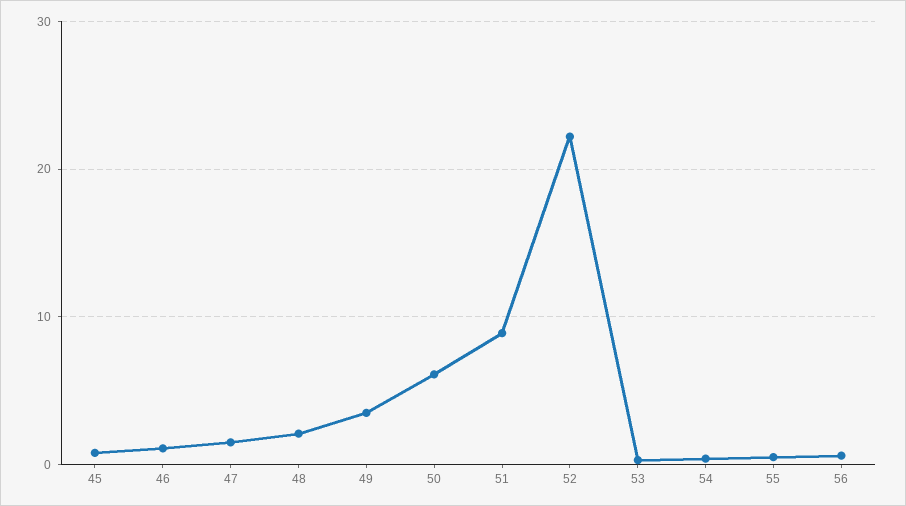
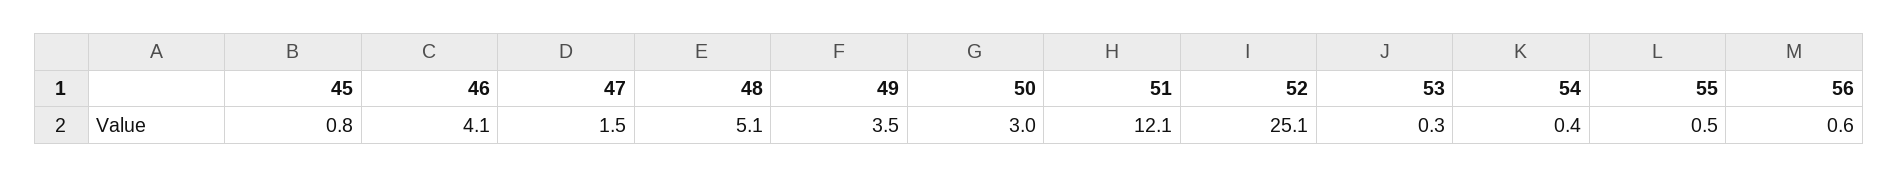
46: 1 -> 4.1
48: 2 -> 5.1
50: 6 -> 3
51: 9 -> 12.1
52: 22 -> 25.1

